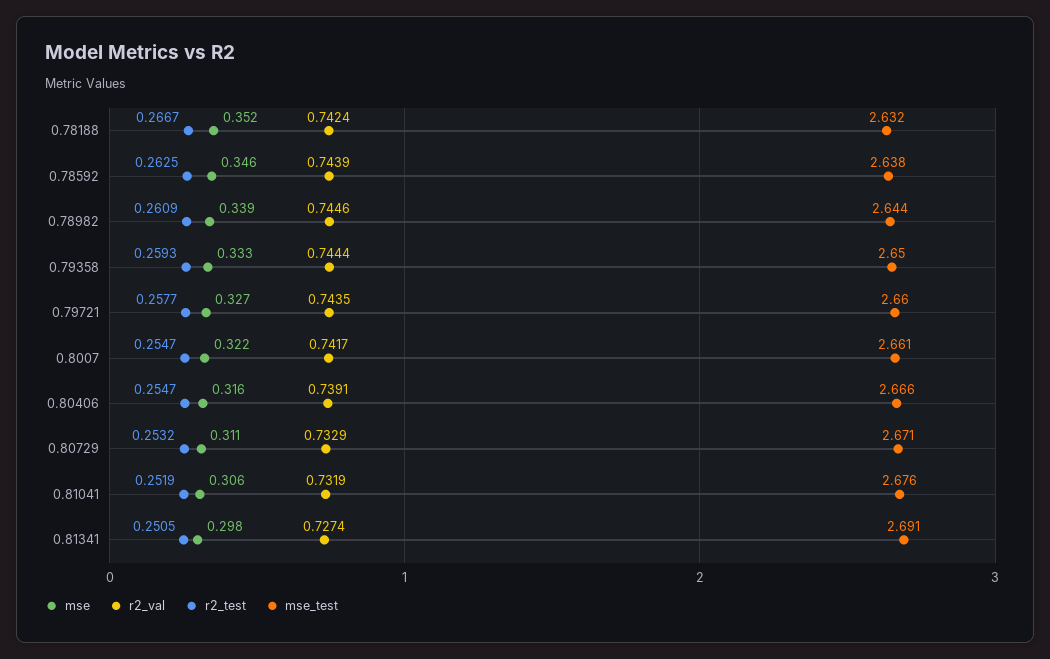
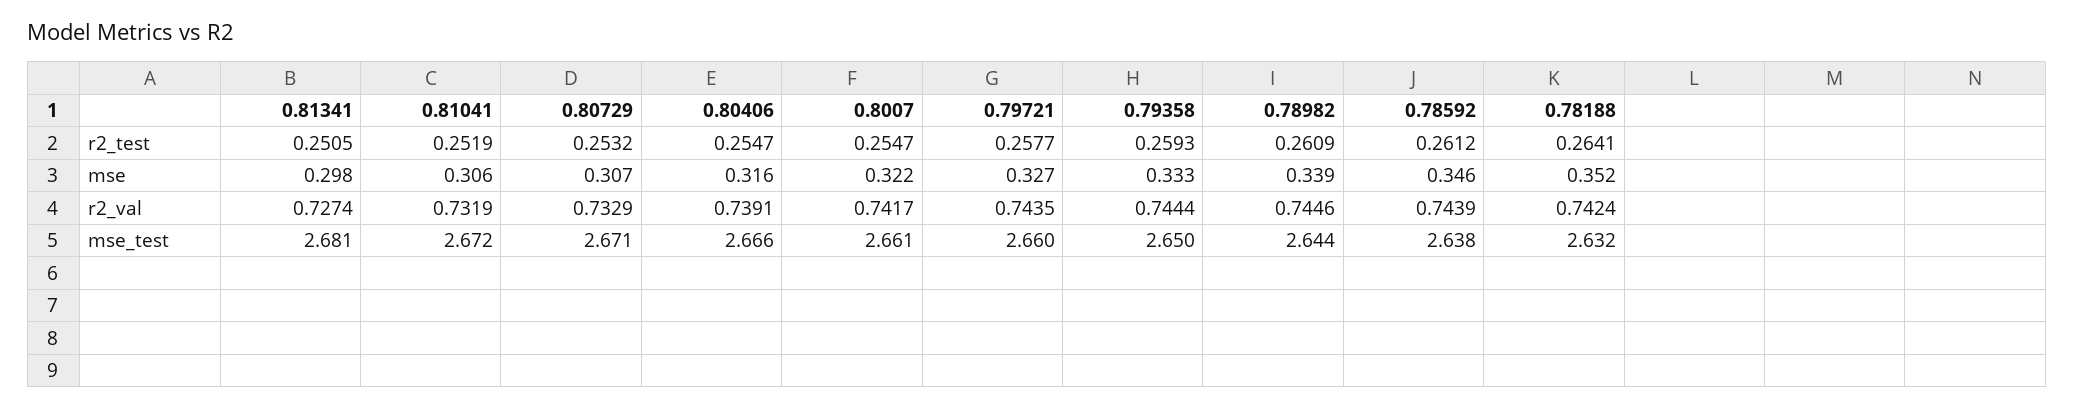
r2_test, 0.78188: 0.2667 -> 0.2641
r2_test, 0.78592: 0.2625 -> 0.2612
mse, 0.80729: 0.311 -> 0.307
mse_test, 0.81041: 2.676 -> 2.672
mse_test, 0.81341: 2.691 -> 2.681

